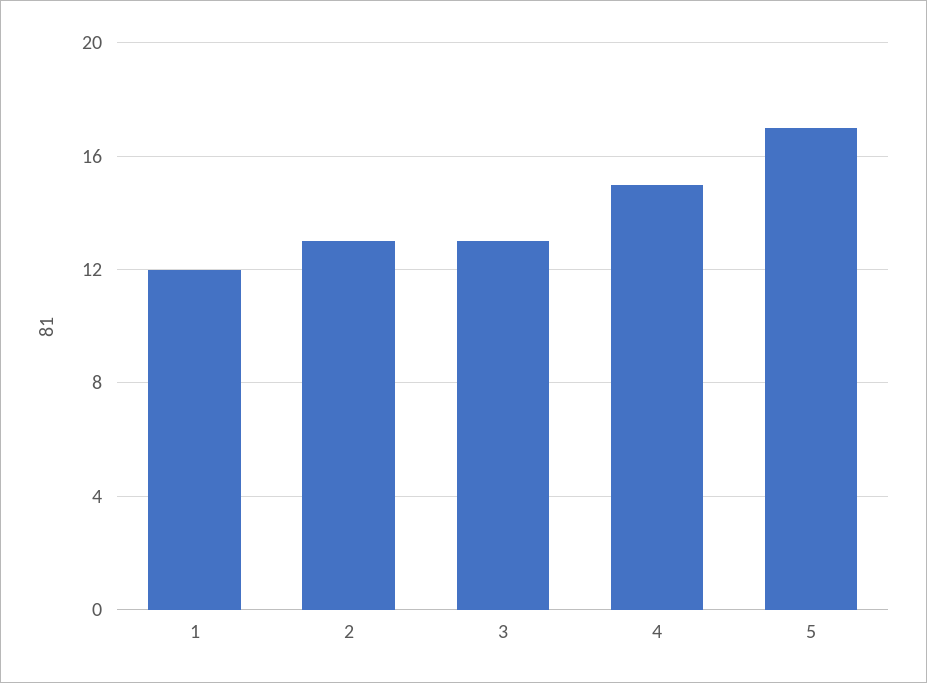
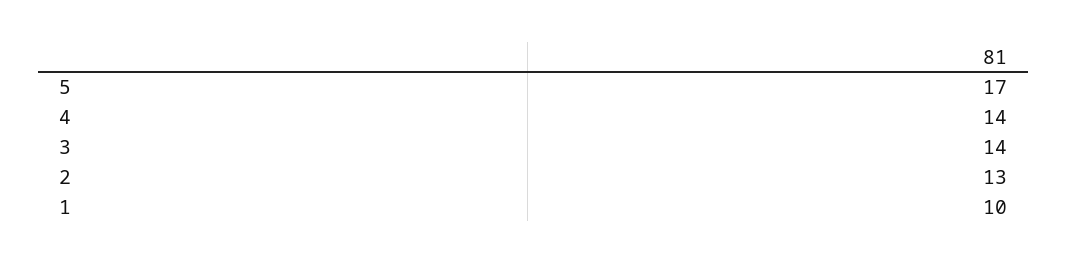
1: 12 -> 10
3: 13 -> 14
4: 15 -> 14

